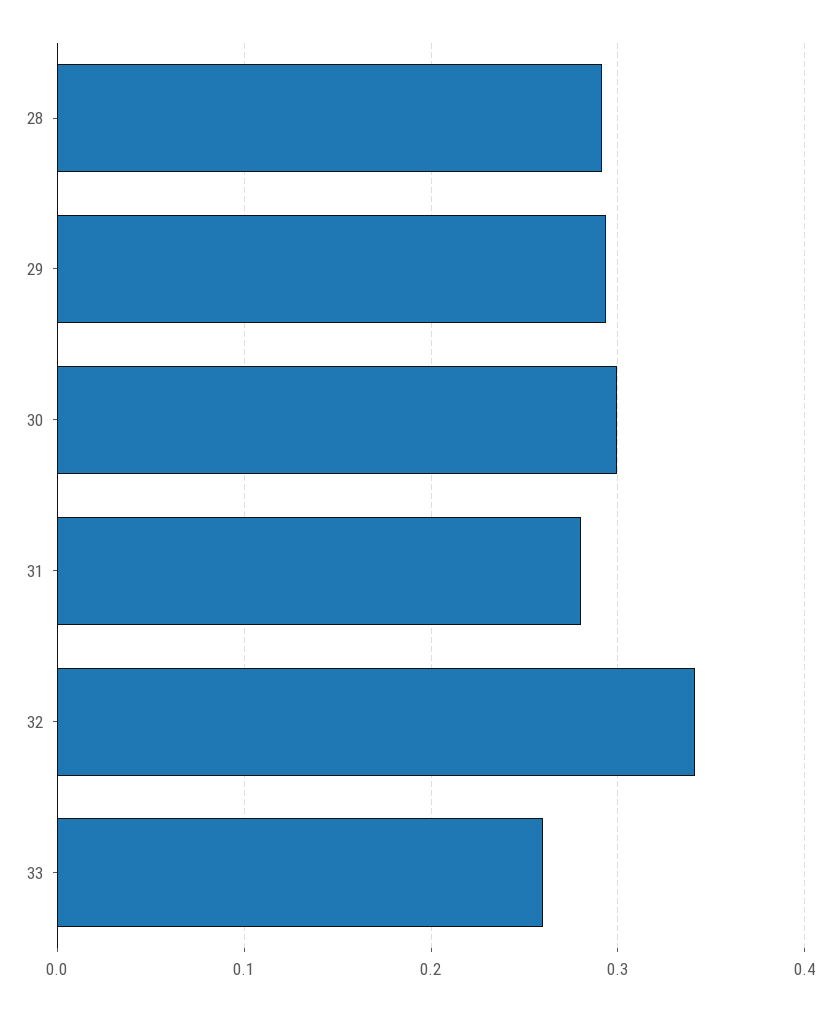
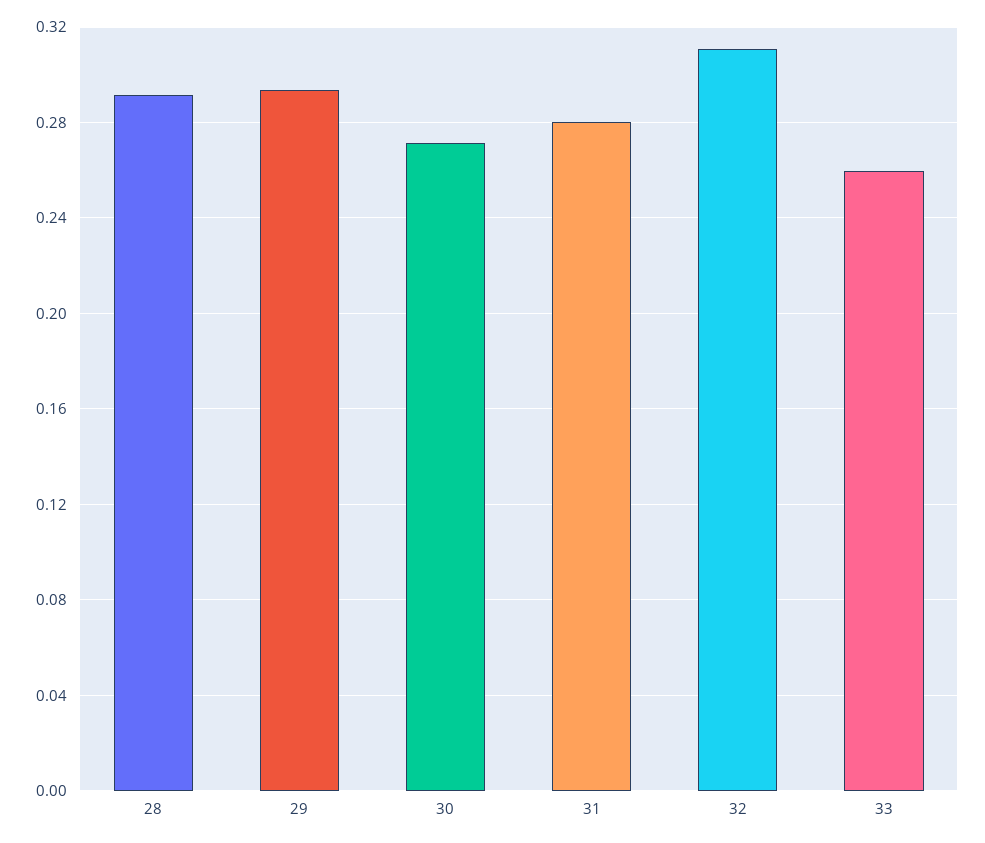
30: 0.3 -> 0.27
32: 0.34 -> 0.31

